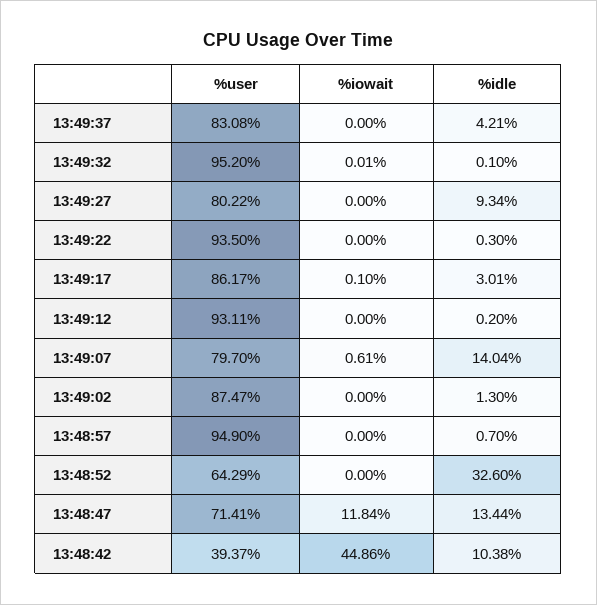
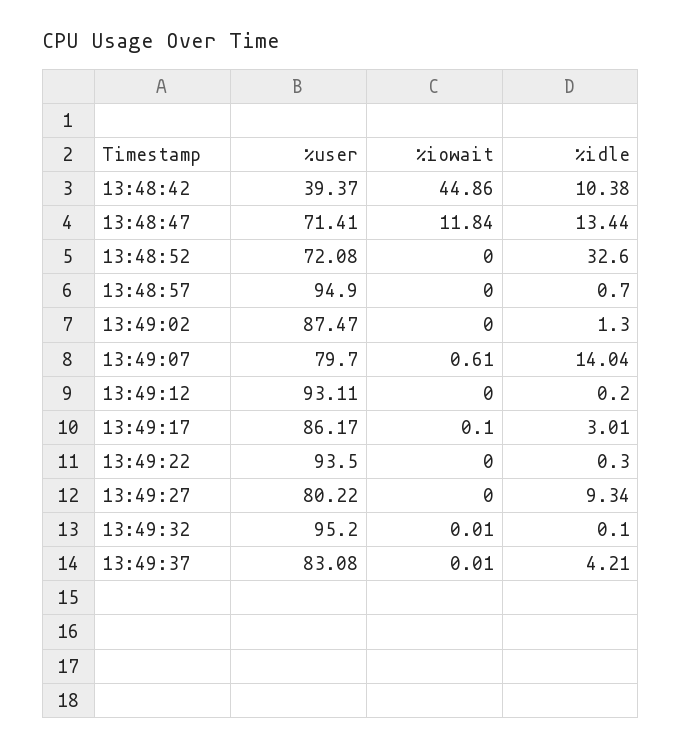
%iowait, 13:49:37: 0 -> 0.01
%user, 13:48:52: 64.29 -> 72.08

